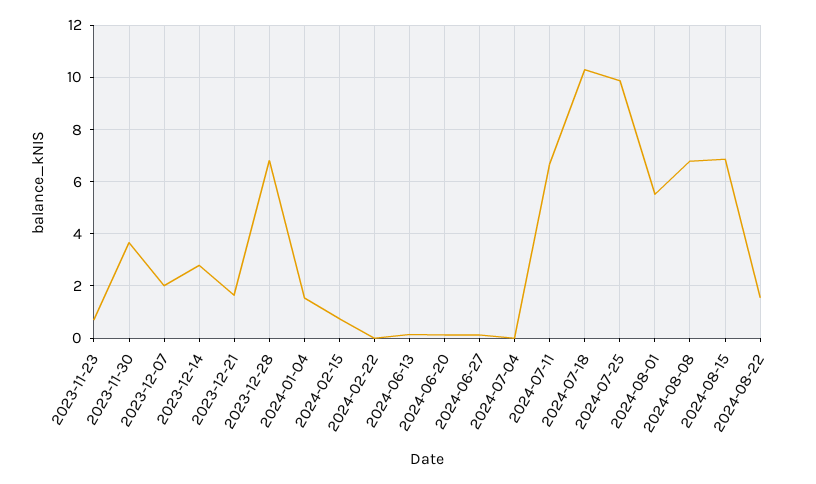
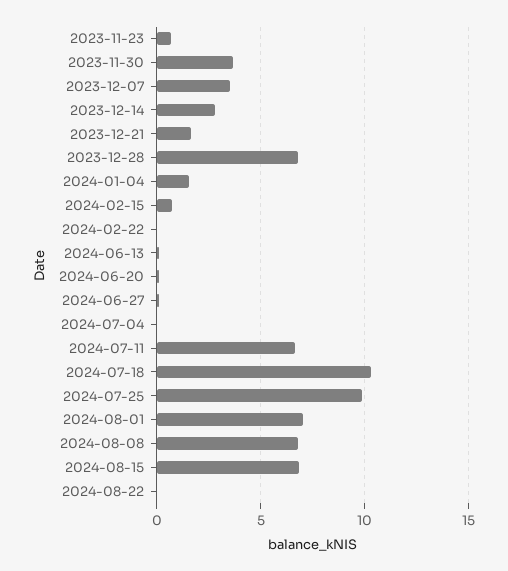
2023-12-07: 2 -> 3.5
2024-08-01: 5.5 -> 7
2024-08-22: 1.5 -> 0

